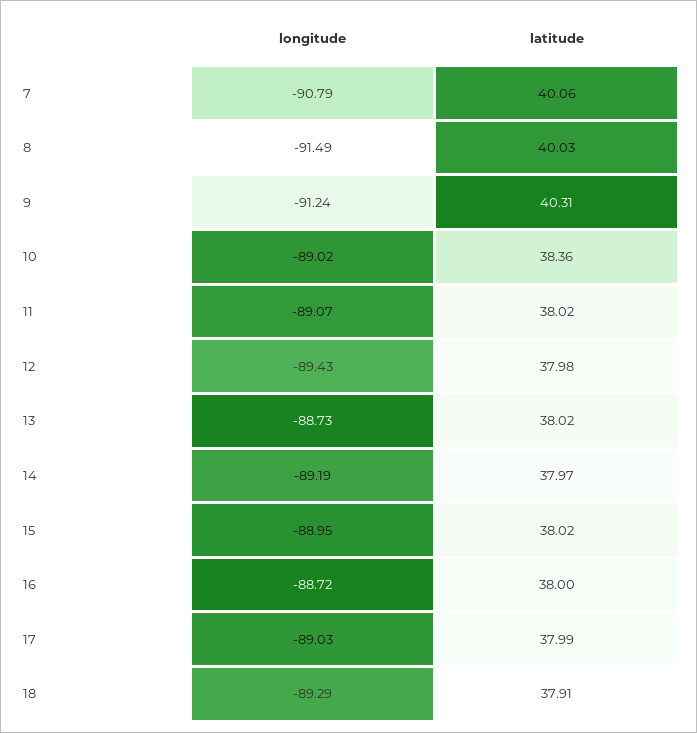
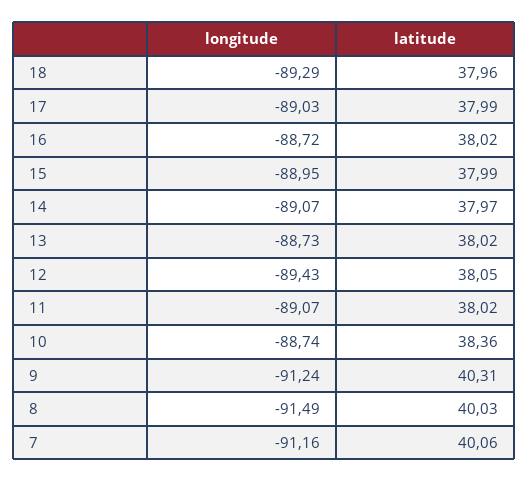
longitude, 7: -90.79 -> -91.16
longitude, 10: -89.02 -> -88.74
latitude, 12: 37.98 -> 38.05
longitude, 14: -89.19 -> -89.07
latitude, 15: 38.02 -> 37.99
latitude, 16: 38 -> 38.02
latitude, 18: 37.91 -> 37.96

